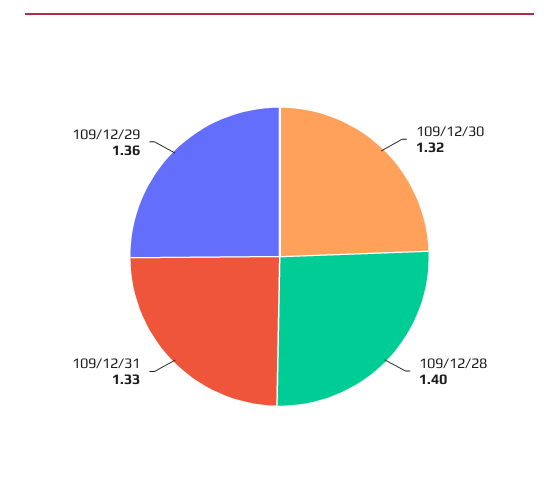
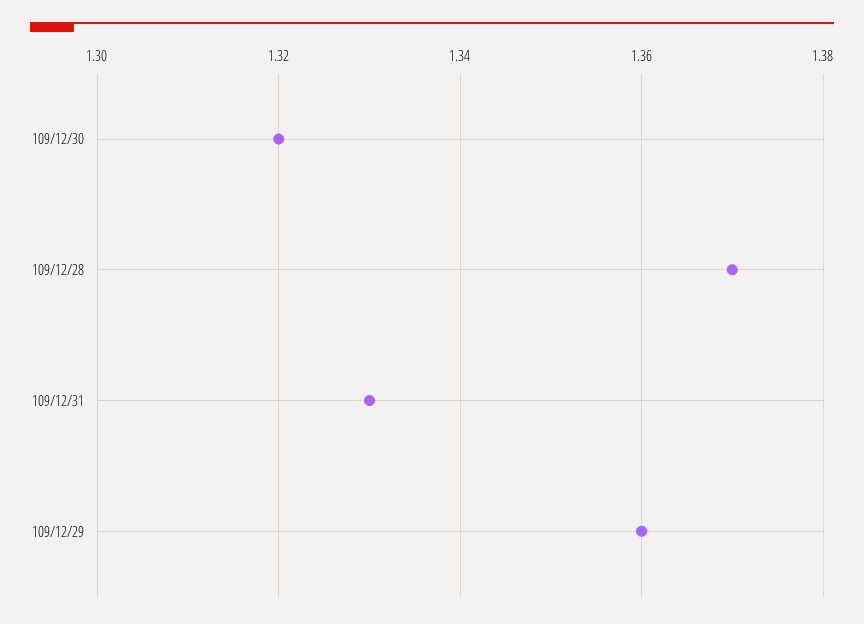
109/12/28: 1.4 -> 1.37

